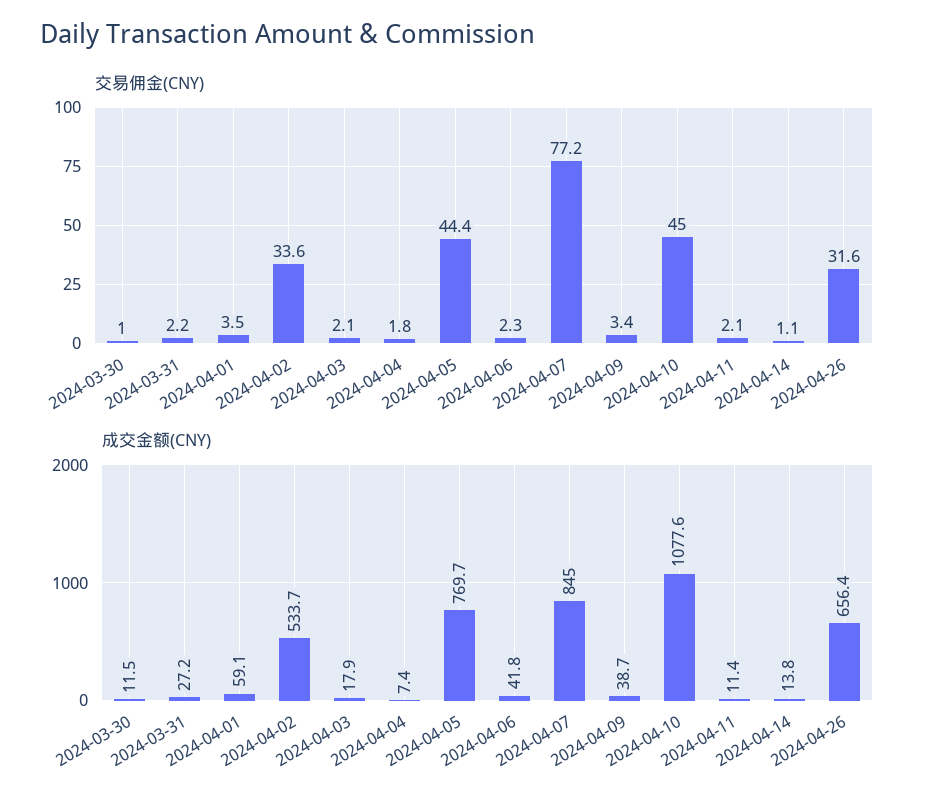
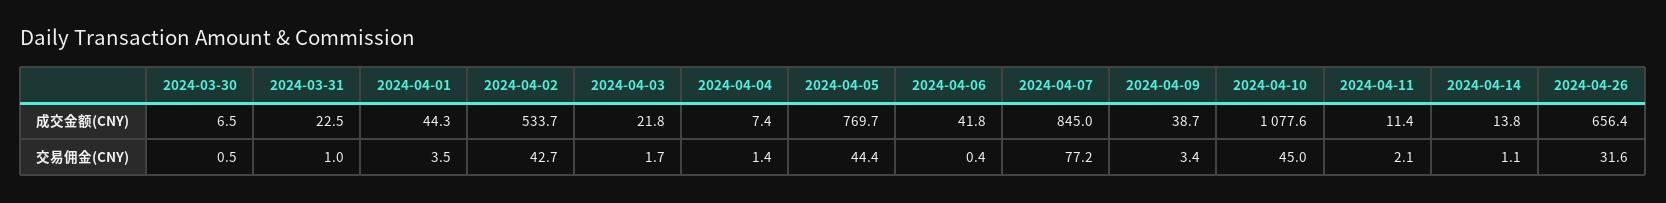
交易佣金(CNY), 2024-03-30: 1 -> 0.5
交易佣金(CNY), 2024-03-31: 2.2 -> 1
交易佣金(CNY), 2024-04-02: 33.6 -> 42.7
交易佣金(CNY), 2024-04-03: 2.1 -> 1.7
交易佣金(CNY), 2024-04-04: 1.8 -> 1.4
交易佣金(CNY), 2024-04-06: 2.3 -> 0.4
成交金额(CNY), 2024-03-30: 11.5 -> 6.5
成交金额(CNY), 2024-03-31: 27.2 -> 22.5
成交金额(CNY), 2024-04-01: 59.1 -> 44.3
成交金额(CNY), 2024-04-03: 17.9 -> 21.8

